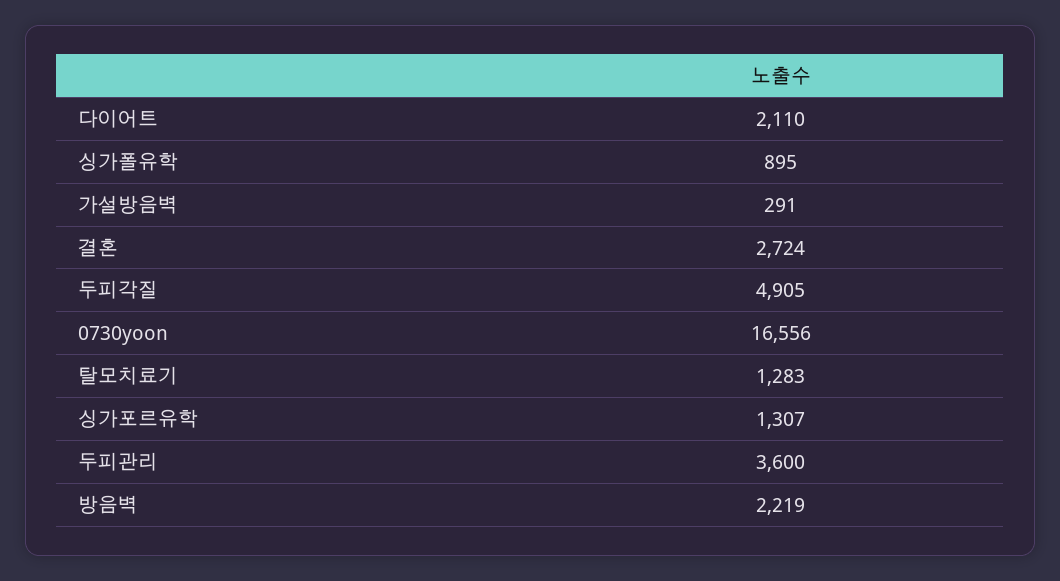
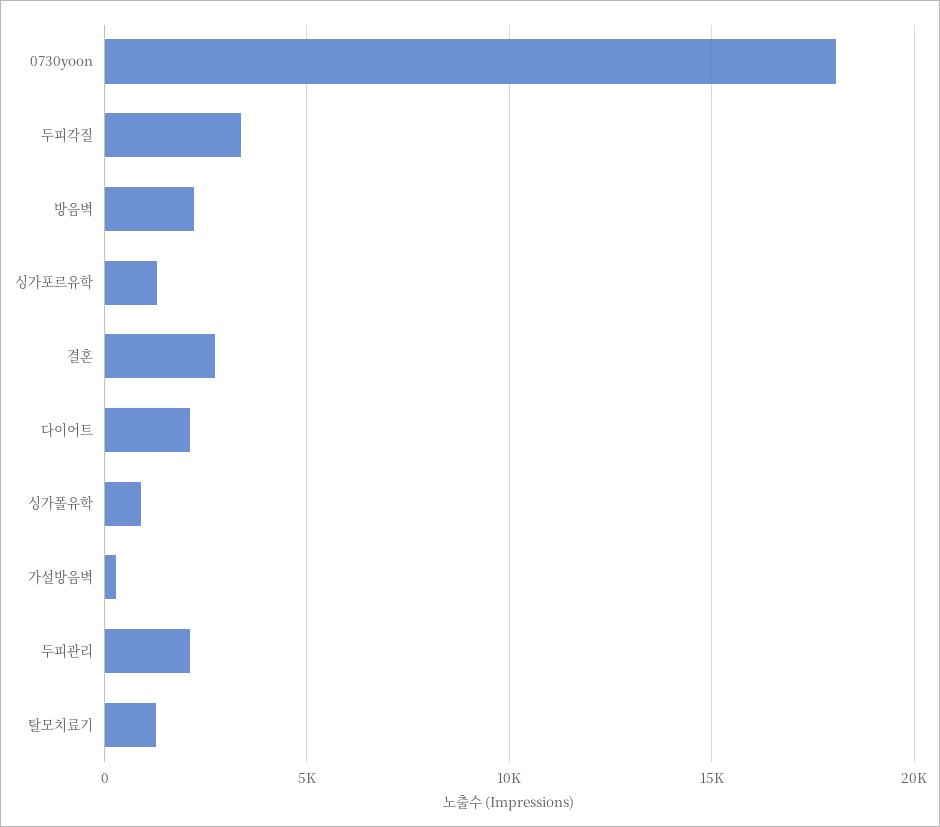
두피각질: 4905 -> 3500
0730yoon: 16556 -> 18000
두피관리: 3600 -> 2000

